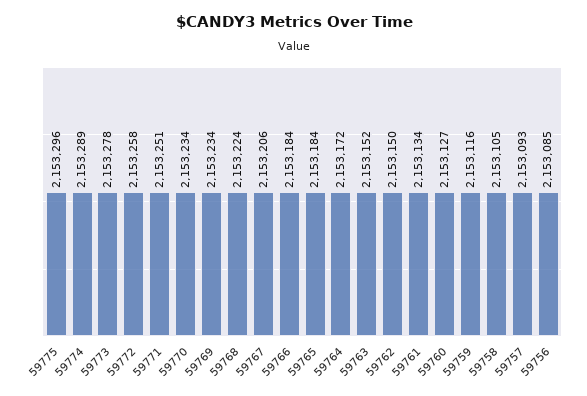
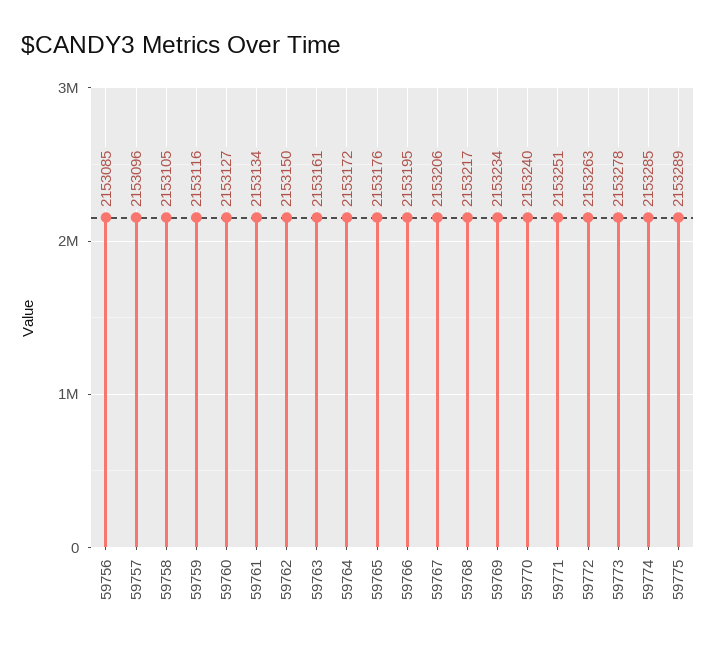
59775: 2153296 -> 2153289
59774: 2153289 -> 2153285
59772: 2153258 -> 2153263
59770: 2153234 -> 2153240
59768: 2153224 -> 2153217
59766: 2153184 -> 2153195
59765: 2153184 -> 2153176
59763: 2153152 -> 2153161
59757: 2153093 -> 2153096

